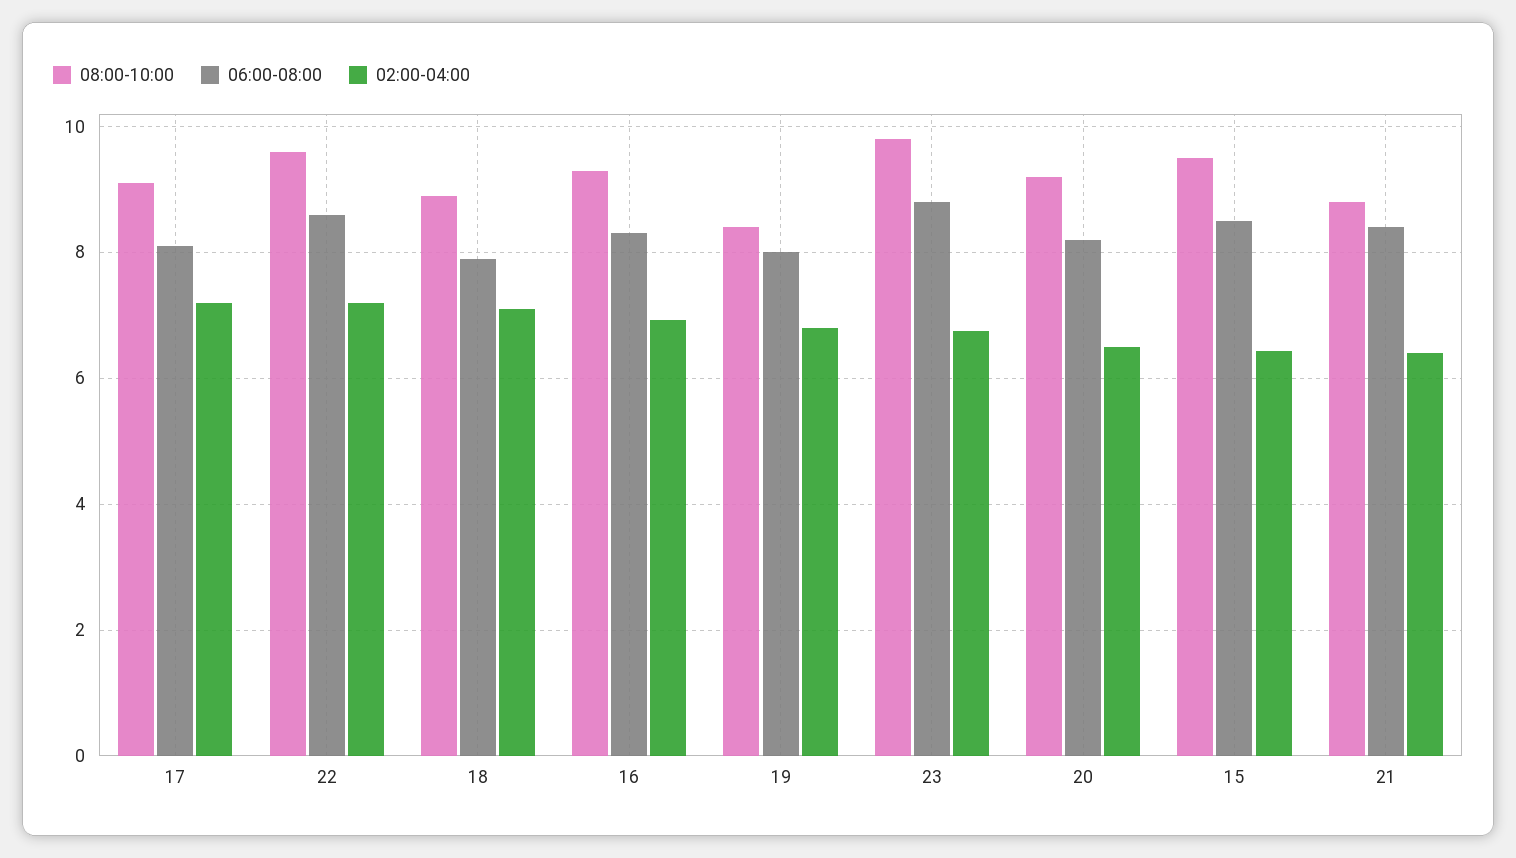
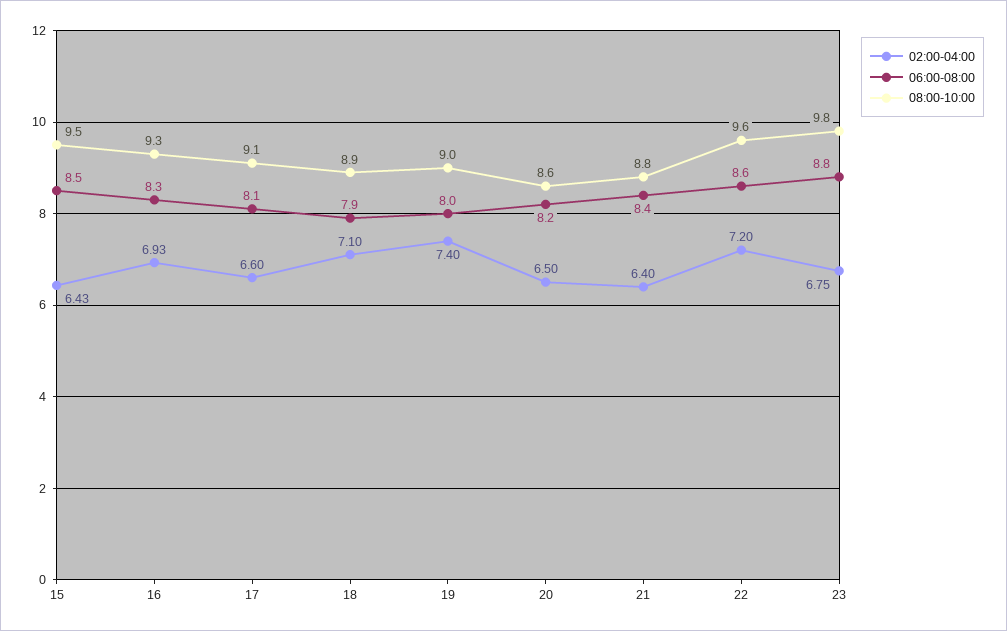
02:00-04:00, 17: 7.2 -> 6.6
08:00-10:00, 19: 8.4 -> 9
02:00-04:00, 19: 6.8 -> 7.4
08:00-10:00, 20: 9.2 -> 8.6

